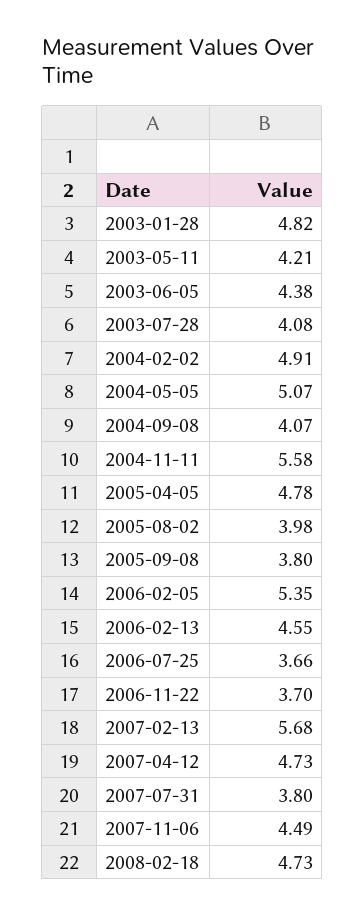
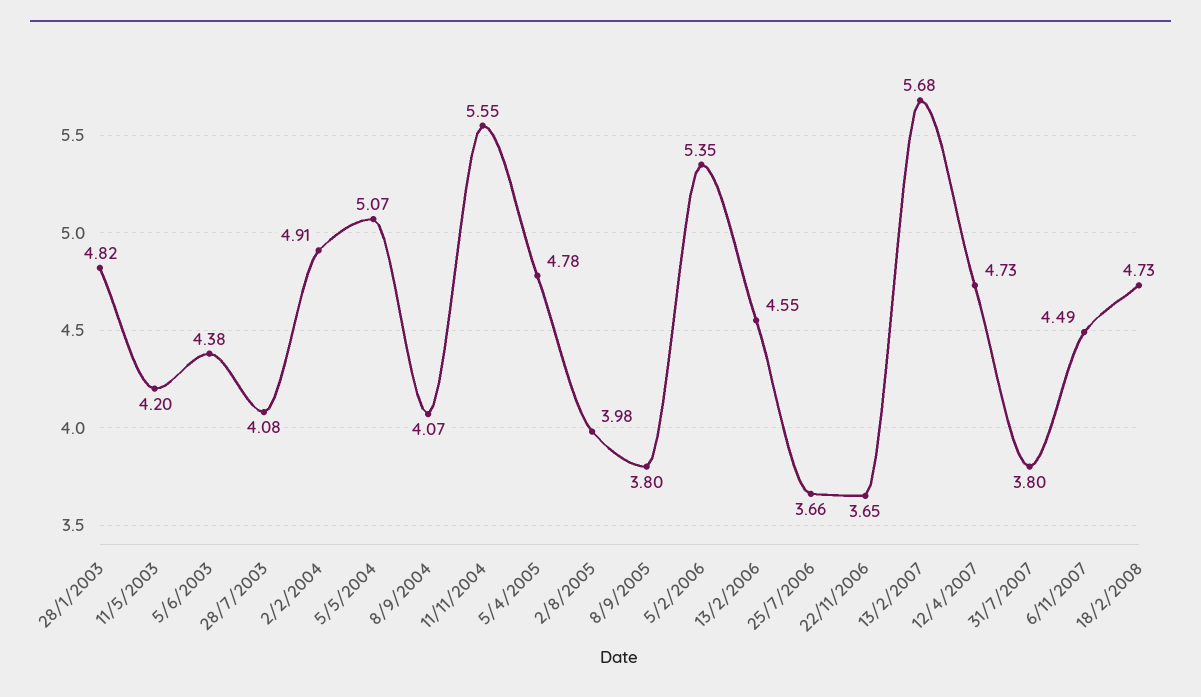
2003-05-11: 4.21 -> 4.2
2004-11-11: 5.58 -> 5.55
2006-11-22: 3.7 -> 3.65

